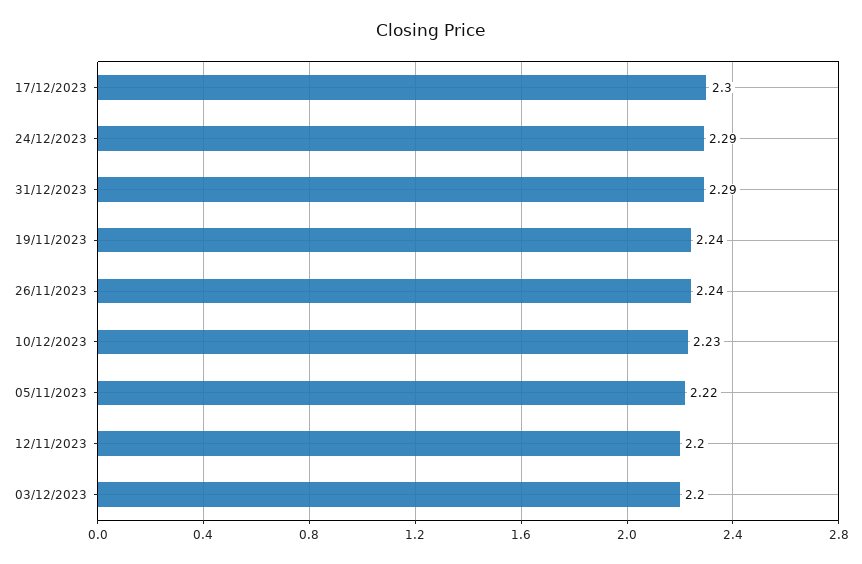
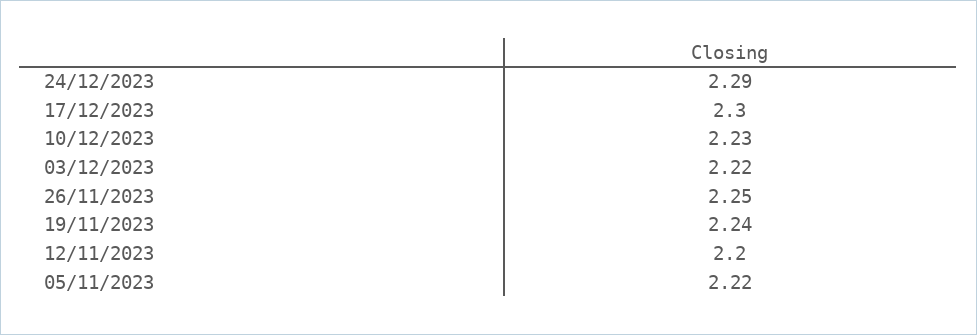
31/12/2023: 2.29 -> none
26/11/2023: 2.24 -> 2.25
03/12/2023: 2.2 -> 2.22

